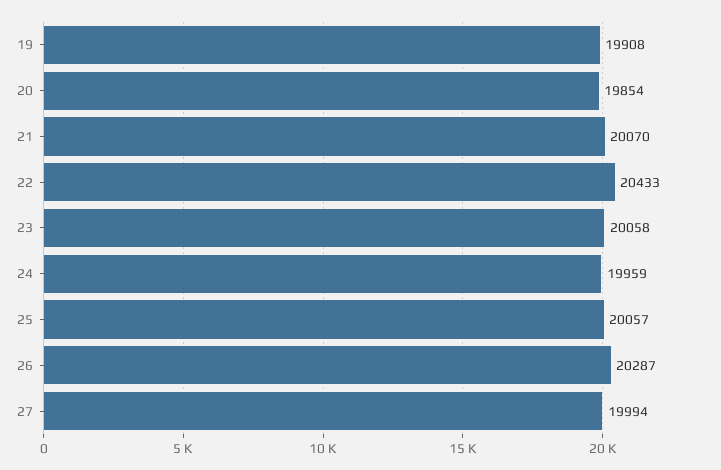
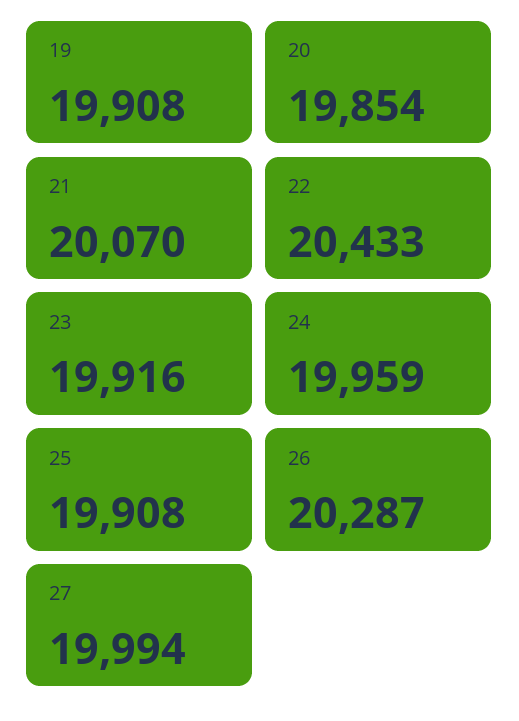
23: 20058 -> 19916
25: 20057 -> 19908

